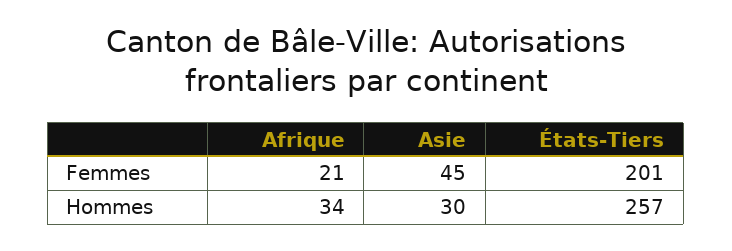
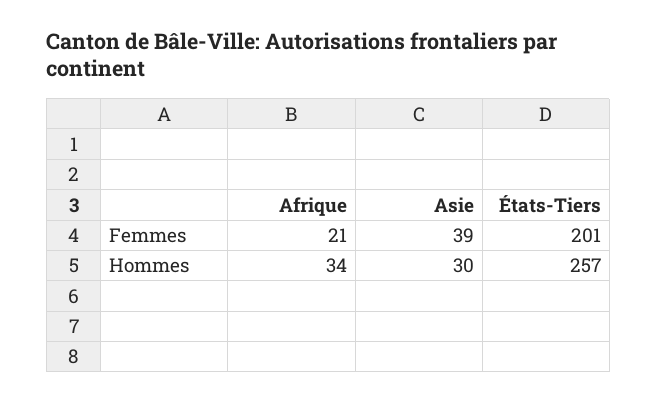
Asie, Femmes: 45 -> 39

